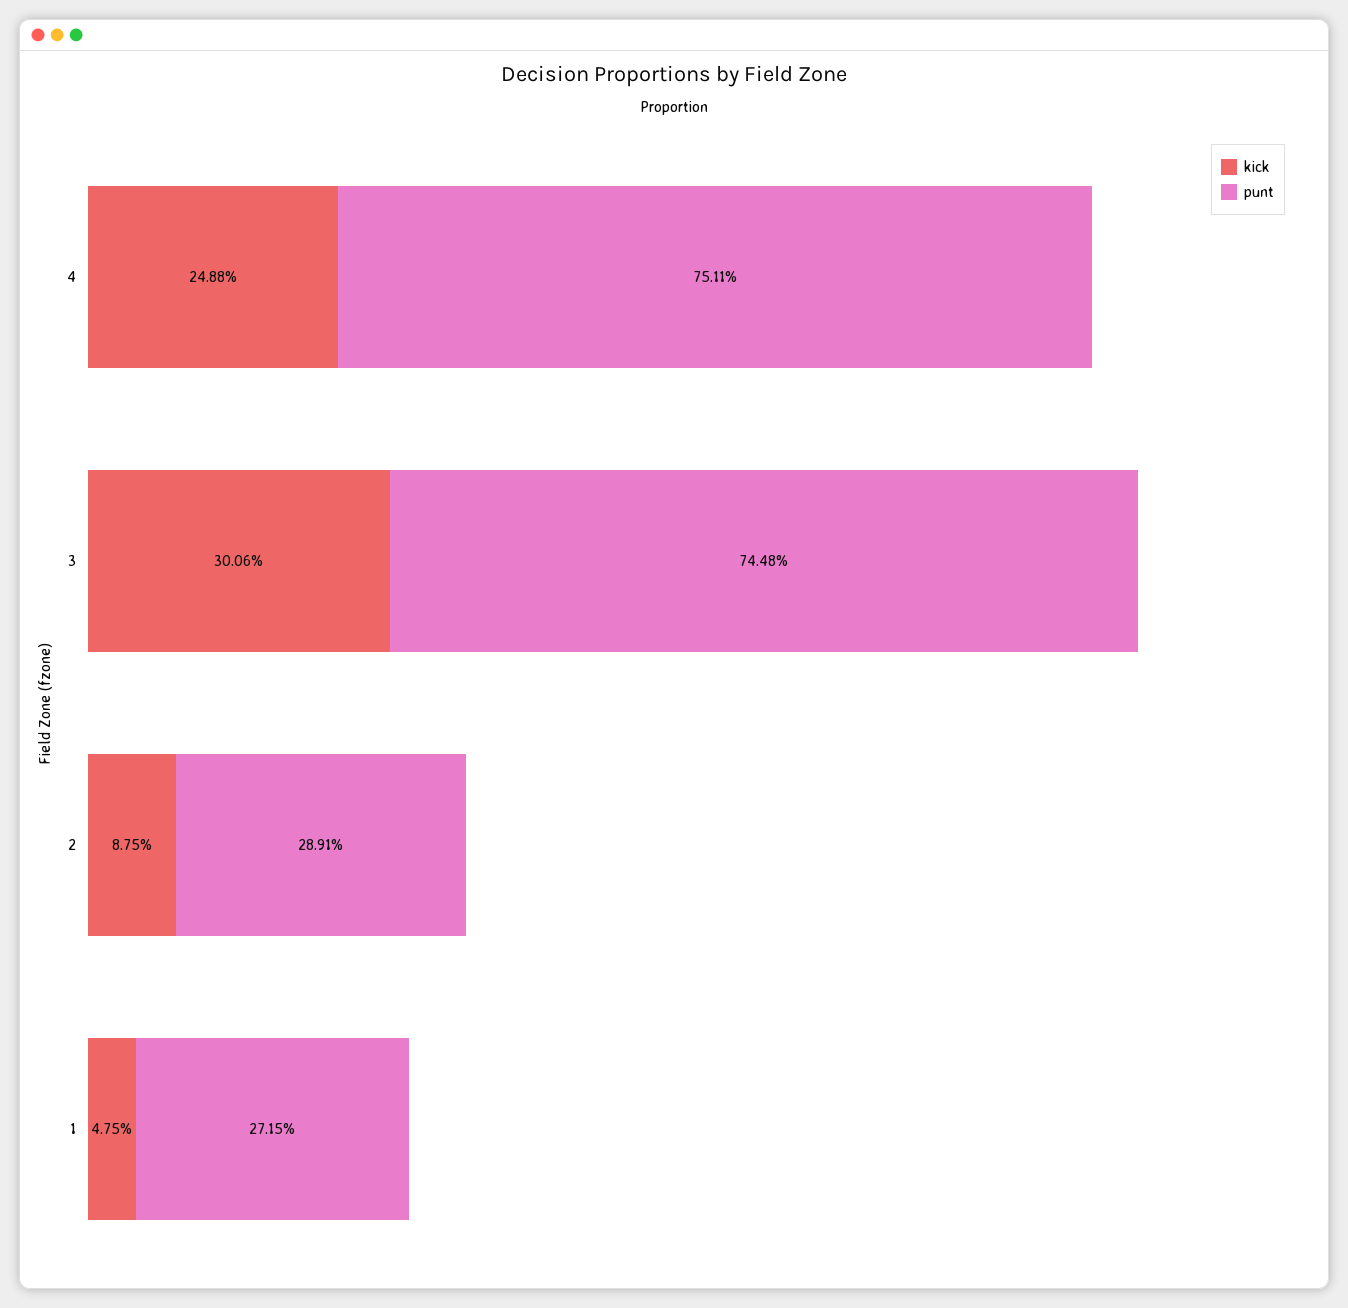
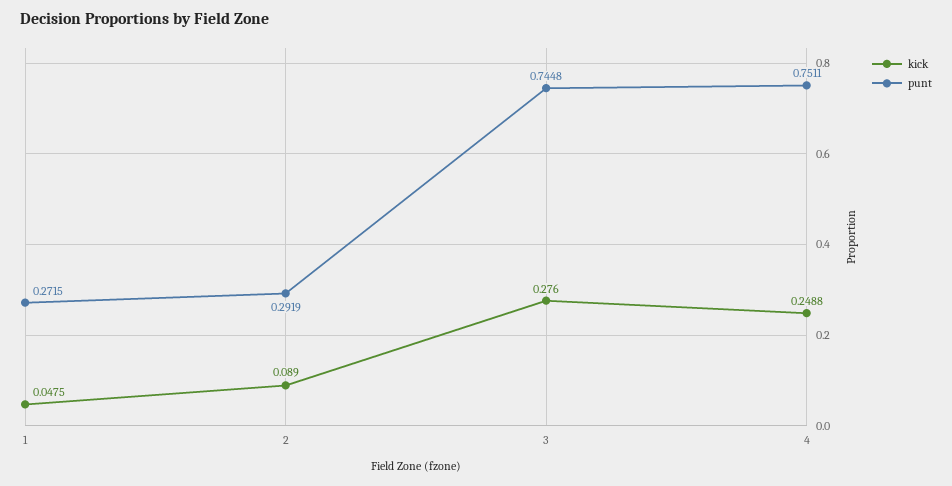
kick, 3: 0.3006 -> 0.276
kick, 2: 0.0875 -> 0.089
punt, 2: 0.2891 -> 0.2919

